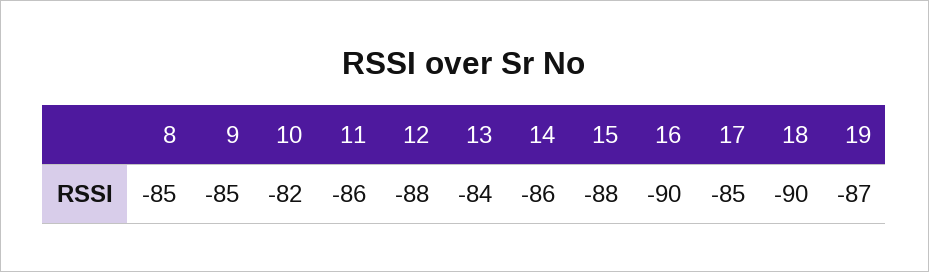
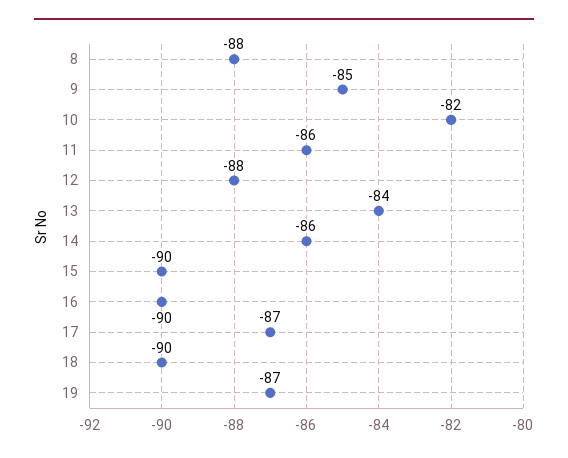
8: -85 -> -88
15: -88 -> -90
17: -85 -> -87

